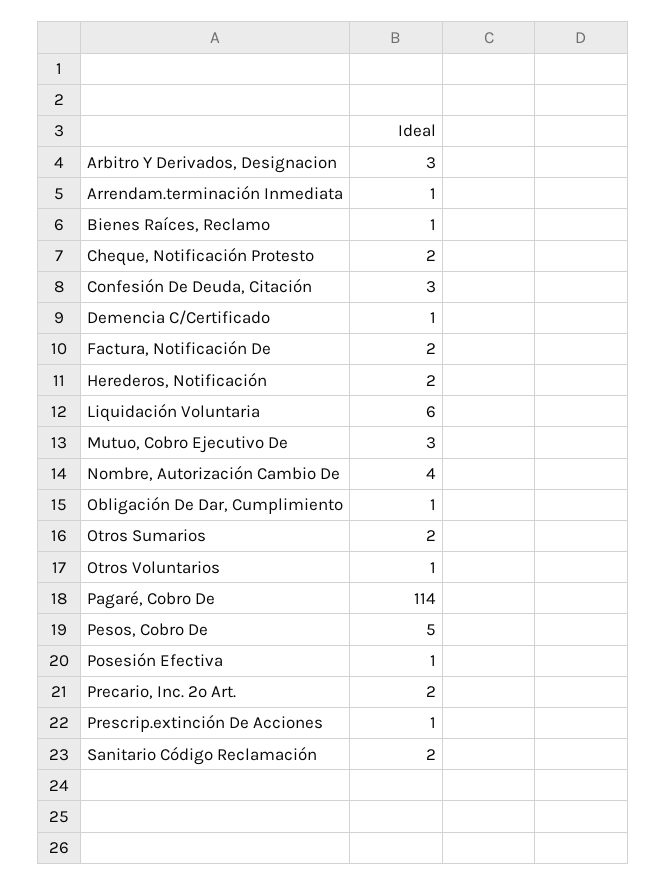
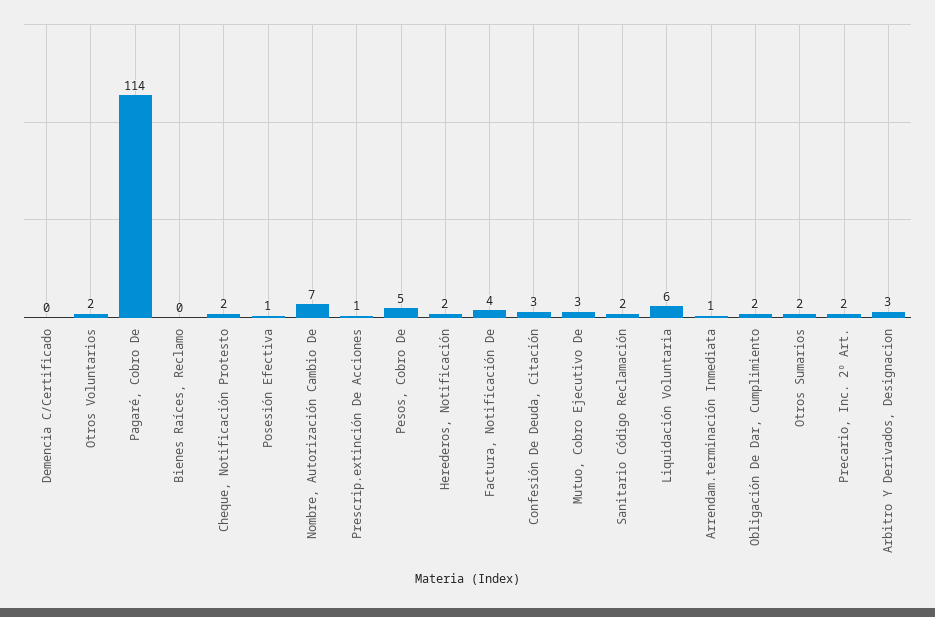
Bienes Raíces, Reclamo: 1 -> 0
Demencia C/Certificado: 1 -> 0
Factura, Notificación De: 2 -> 4
Nombre, Autorización Cambio De: 4 -> 7
Obligación De Dar, Cumplimiento: 1 -> 2
Otros Voluntarios: 1 -> 2

